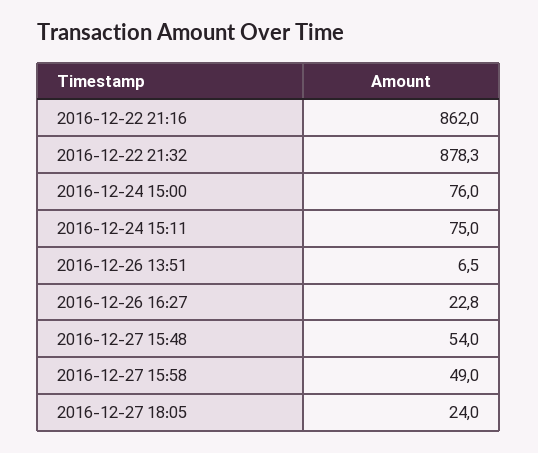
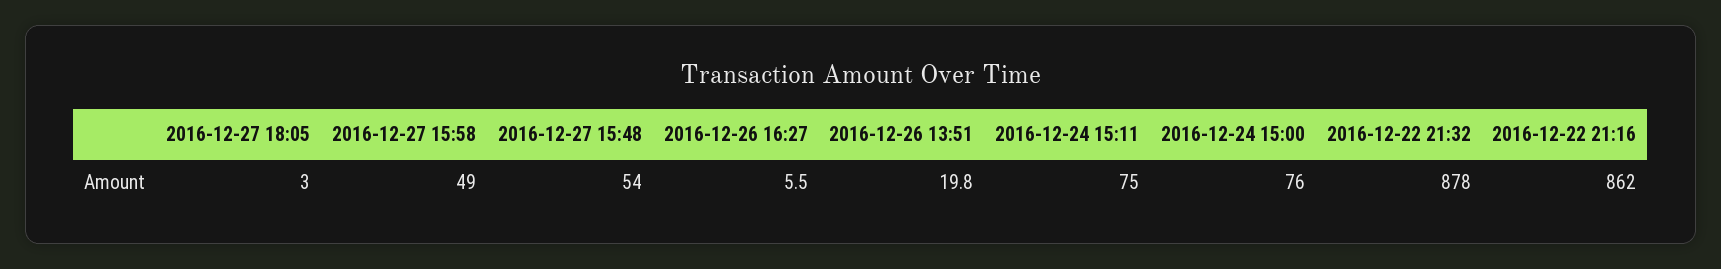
2016-12-22 21:32: 878.3 -> 878
2016-12-26 13:51: 6.5 -> 19.8
2016-12-26 16:27: 22.8 -> 5.5
2016-12-27 18:05: 24 -> 3

